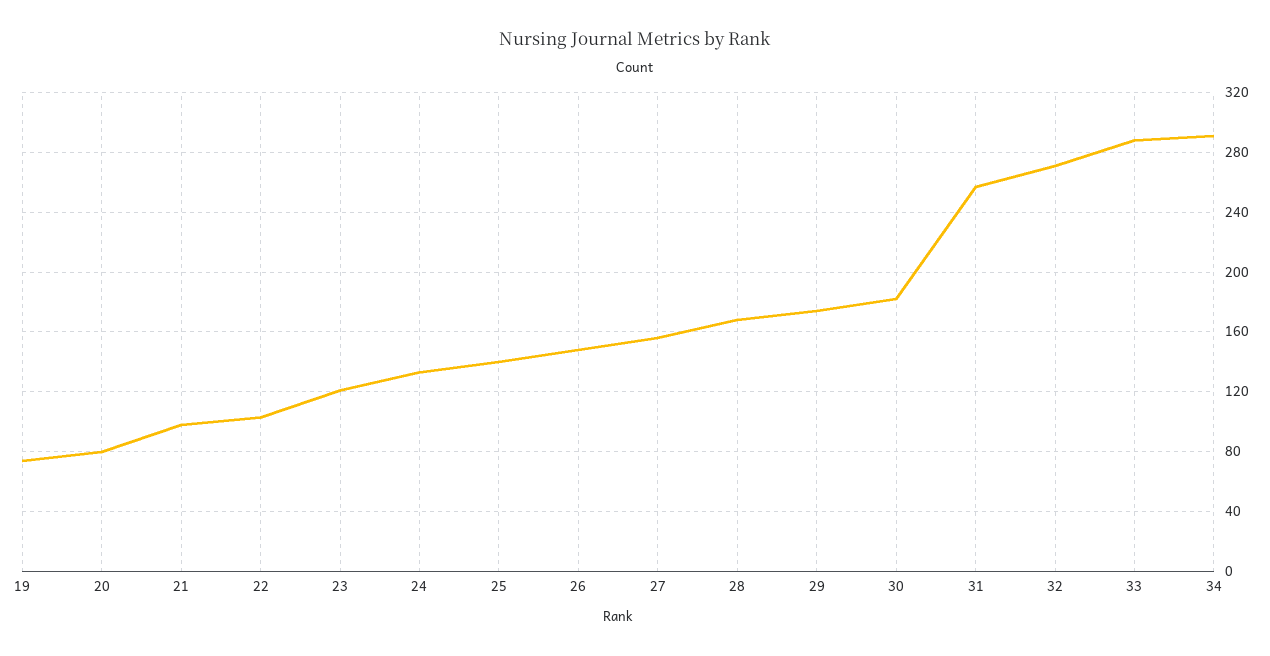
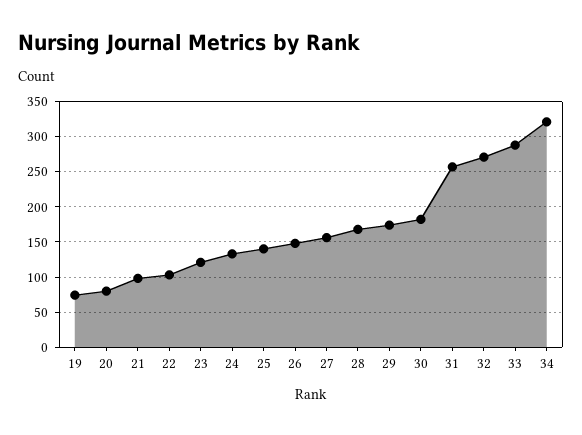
34: 290 -> 320

